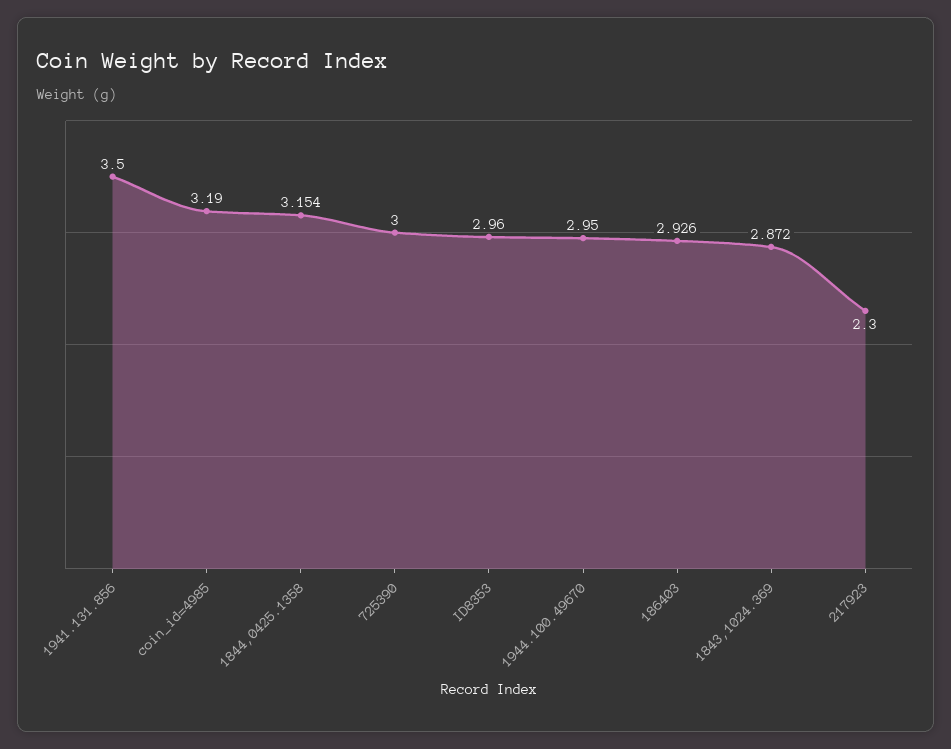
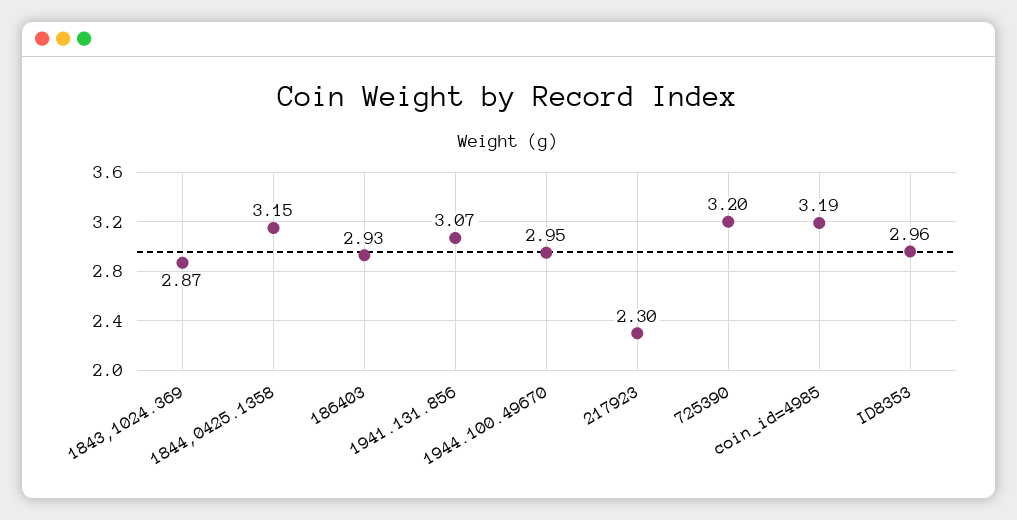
1941.131.856: 3.5 -> 3.07
725390: 3 -> 3.2

